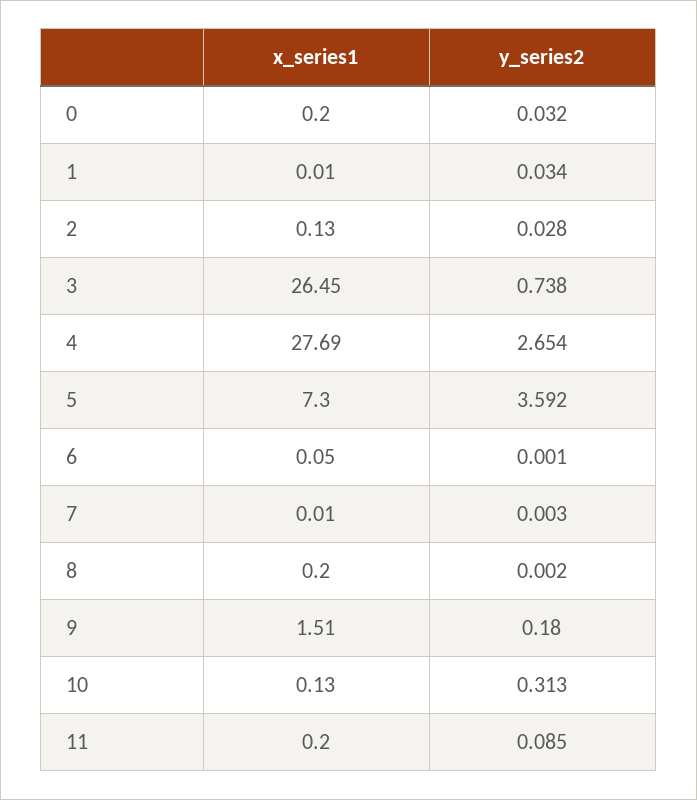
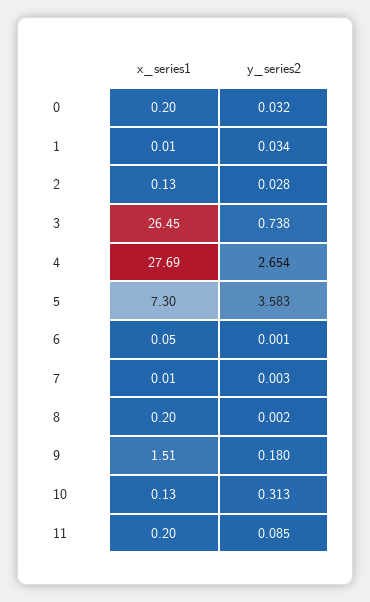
y_series2, 5: 3.592 -> 3.583

